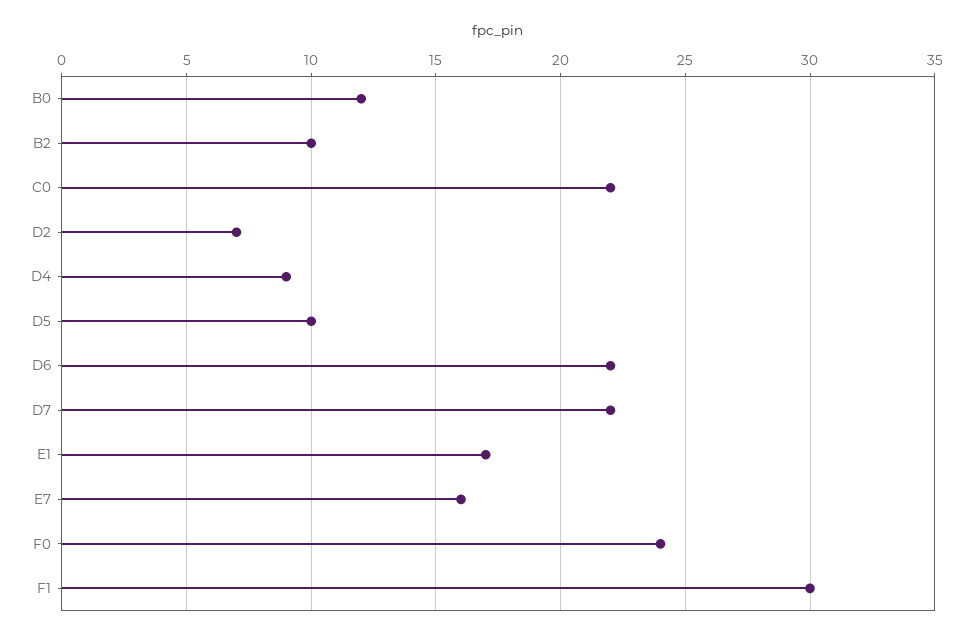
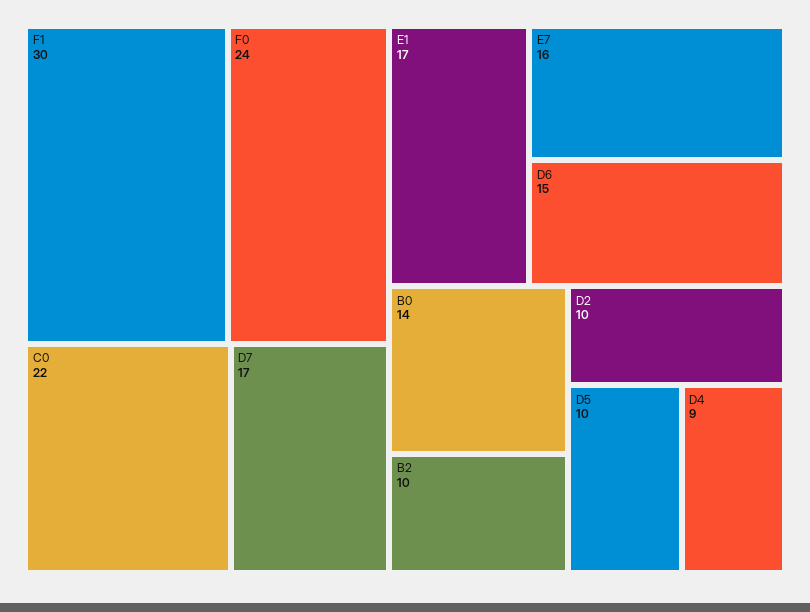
B0: 12 -> 14
D2: 7 -> 10
D6: 22 -> 15
D7: 22 -> 17

